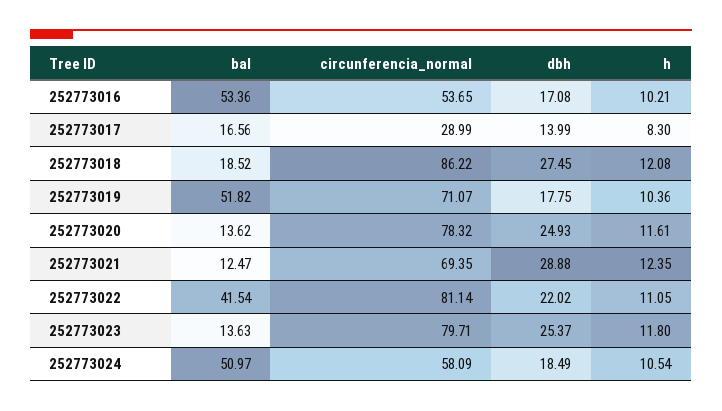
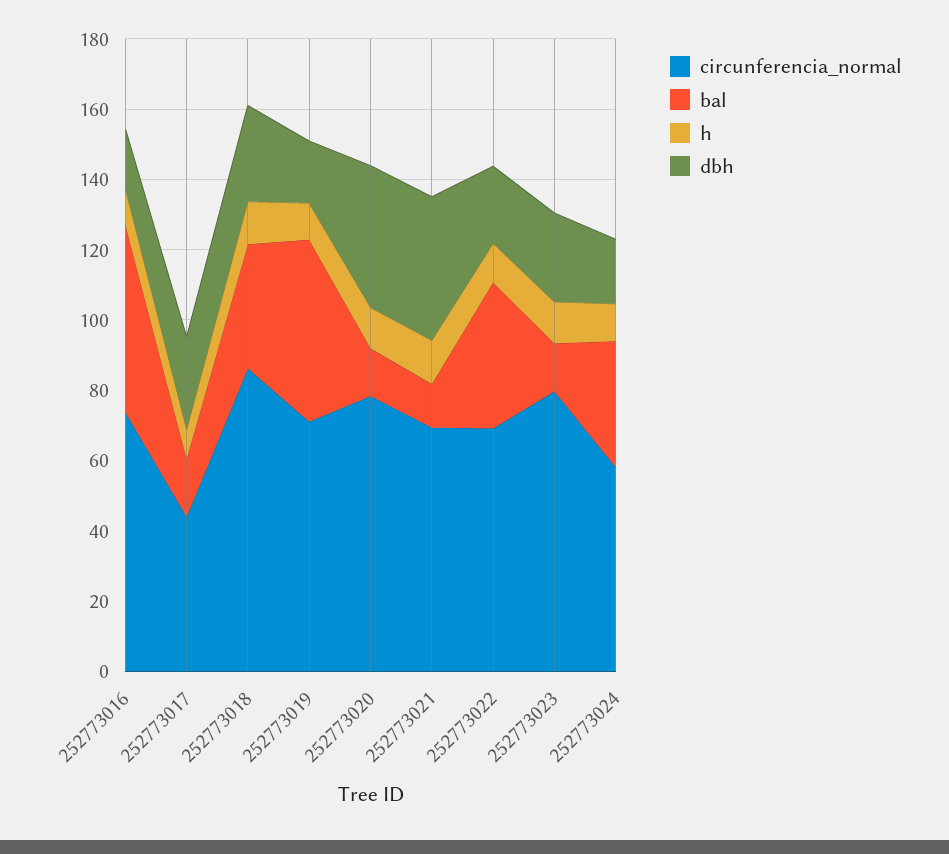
circunferencia_normal, 252773016: 53.65 -> 75
circunferencia_normal, 252773017: 28.99 -> 45
dbh, 252773017: 13.99 -> 25
bal, 252773018: 18.52 -> 35
dbh, 252773020: 24.93 -> 40
dbh, 252773021: 28.88 -> 40
circunferencia_normal, 252773022: 81.14 -> 70
bal, 252773024: 50.97 -> 35

